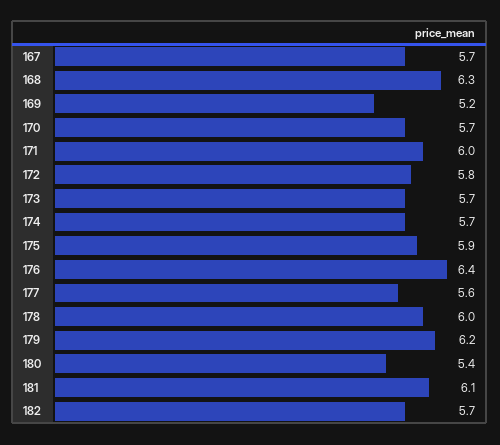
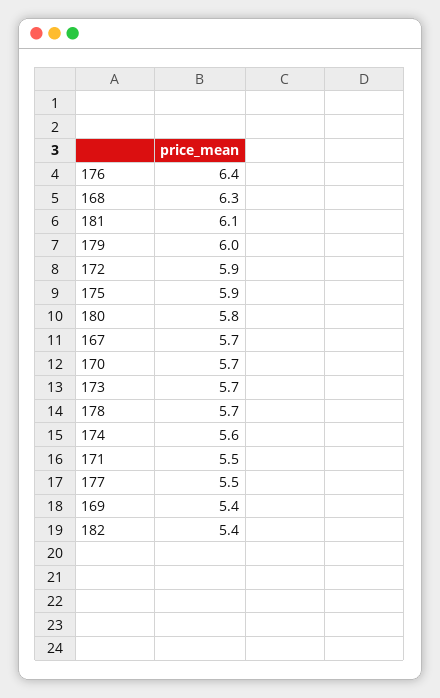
169: 5.2 -> 5.4
171: 6 -> 5.5
172: 5.8 -> 5.9
174: 5.7 -> 5.6
177: 5.6 -> 5.5
178: 6 -> 5.7
179: 6.2 -> 6
180: 5.4 -> 5.8
182: 5.7 -> 5.4

